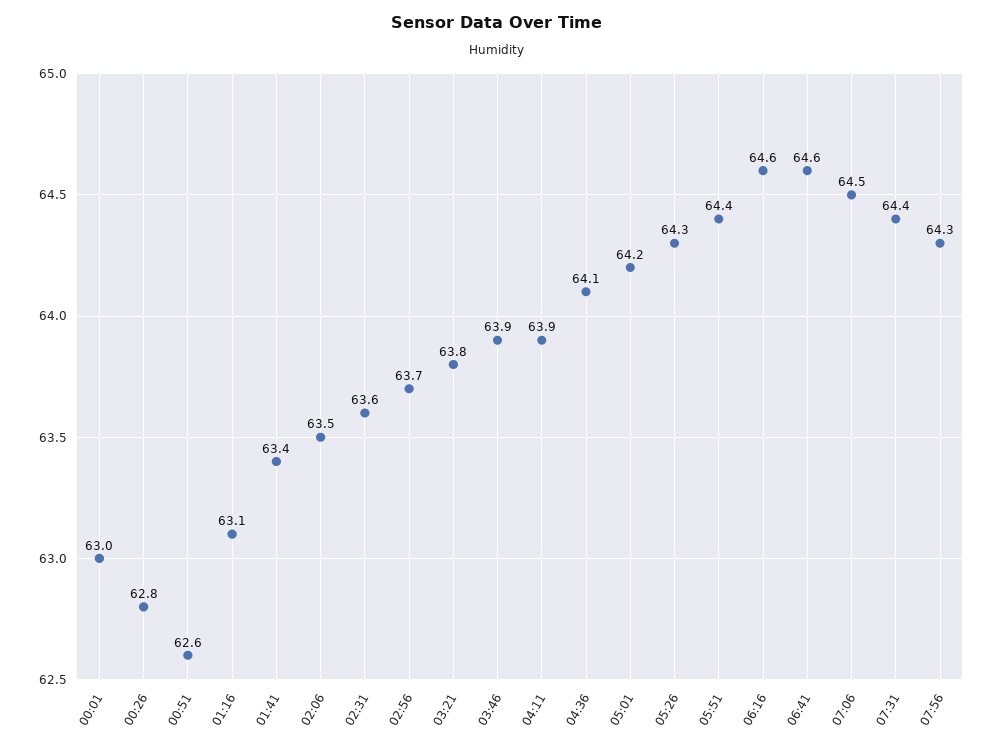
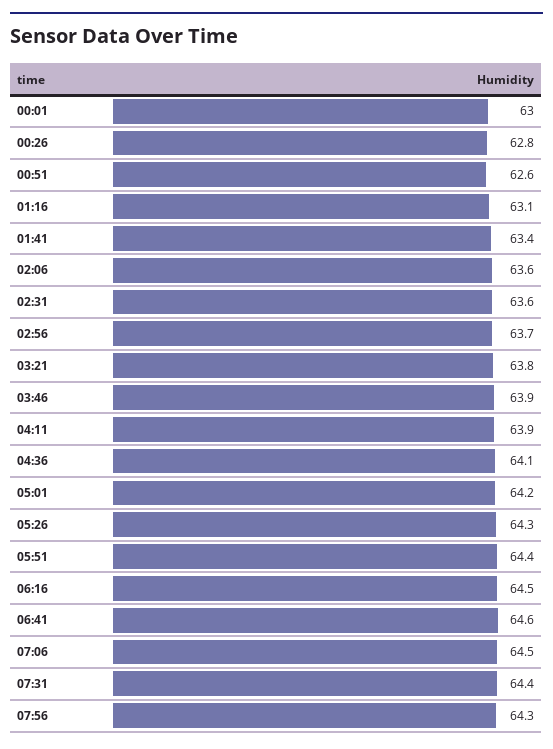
02:06: 63.5 -> 63.6
06:16: 64.6 -> 64.5

